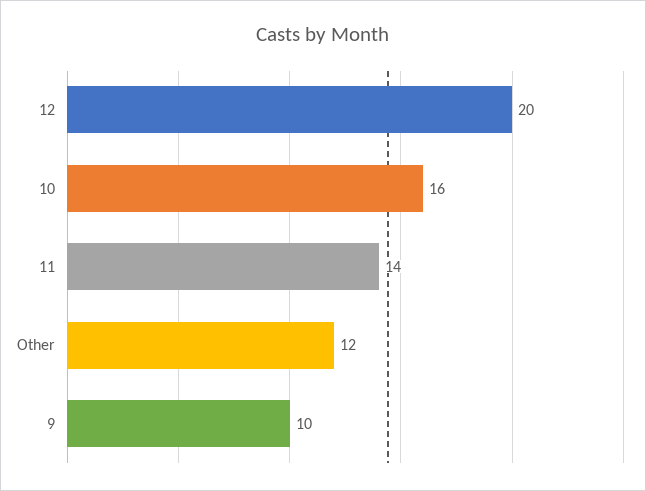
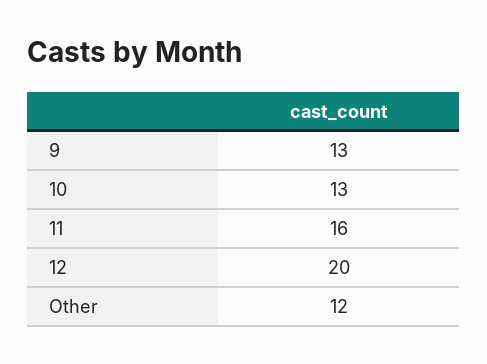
10: 16 -> 13
11: 14 -> 16
9: 10 -> 13

